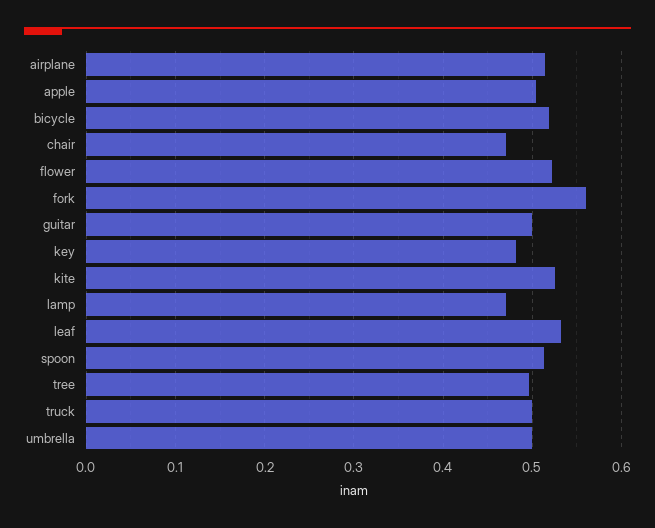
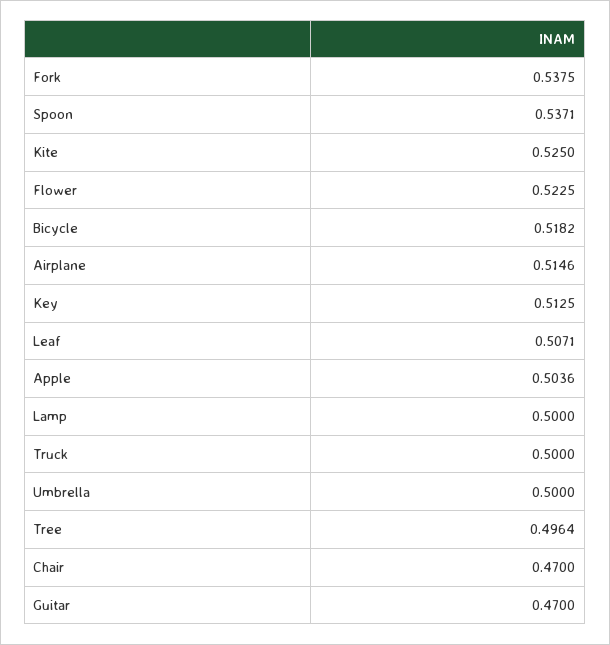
fork: 0.56 -> 0.5375
guitar: 0.5 -> 0.47
key: 0.48 -> 0.5125
lamp: 0.47 -> 0.5
leaf: 0.53 -> 0.5071
spoon: 0.51 -> 0.5371

